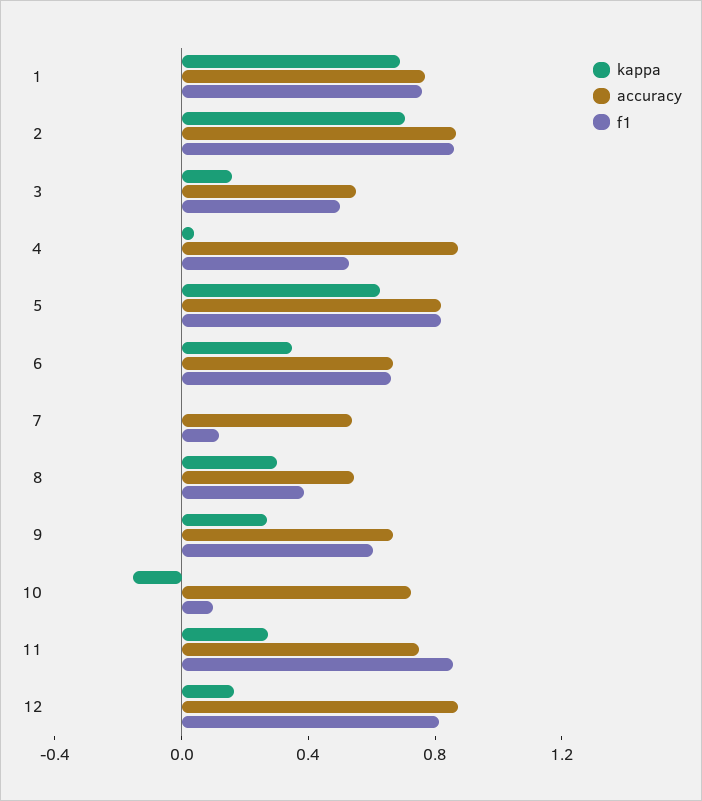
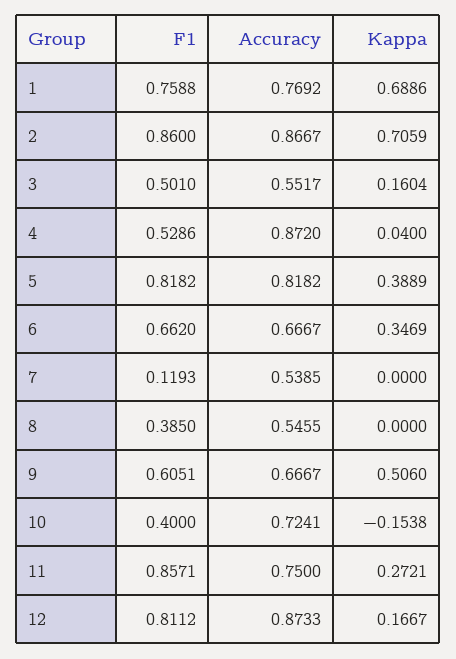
kappa, 5: 0.6 -> 0.3889
kappa, 8: 0.3 -> 0
kappa, 9: 0.3 -> 0.506
f1, 10: 0.1 -> 0.4

